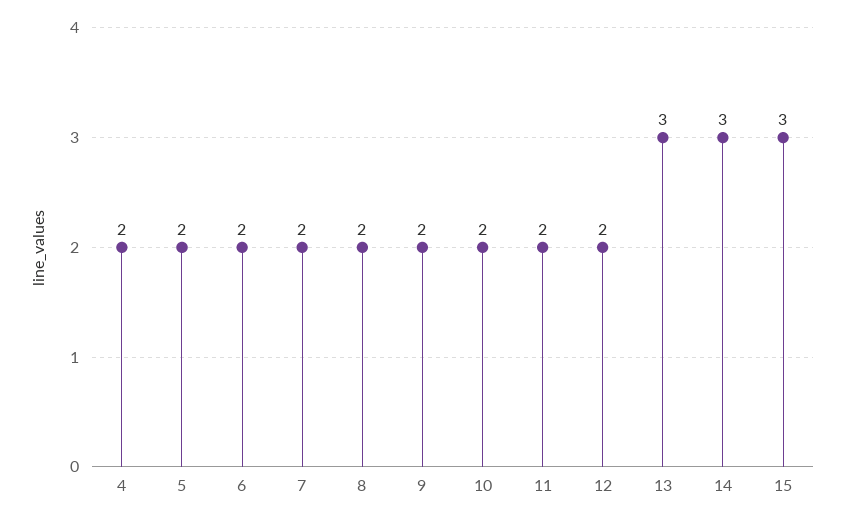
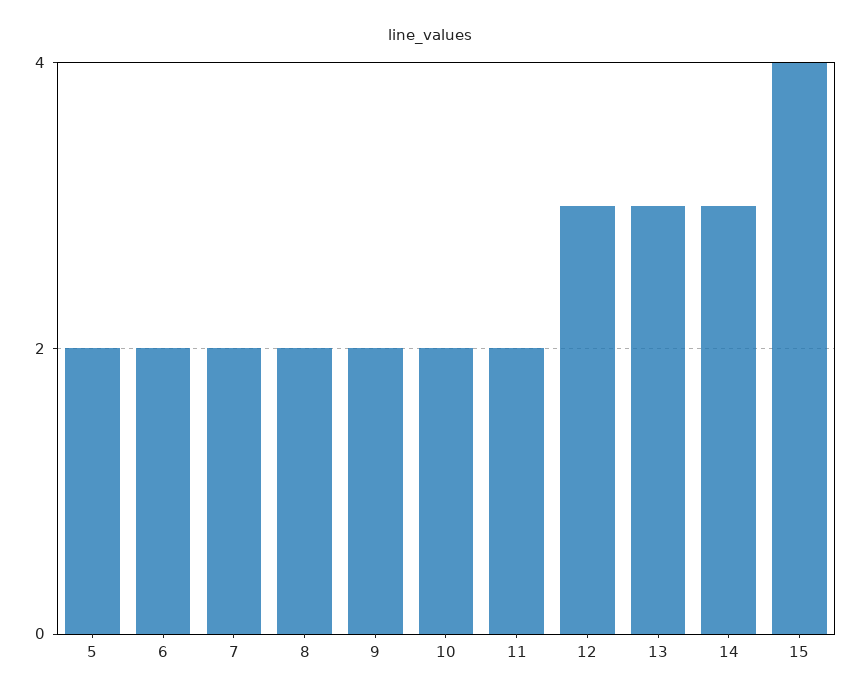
4: 2 -> none
12: 2 -> 3
15: 3 -> 4

